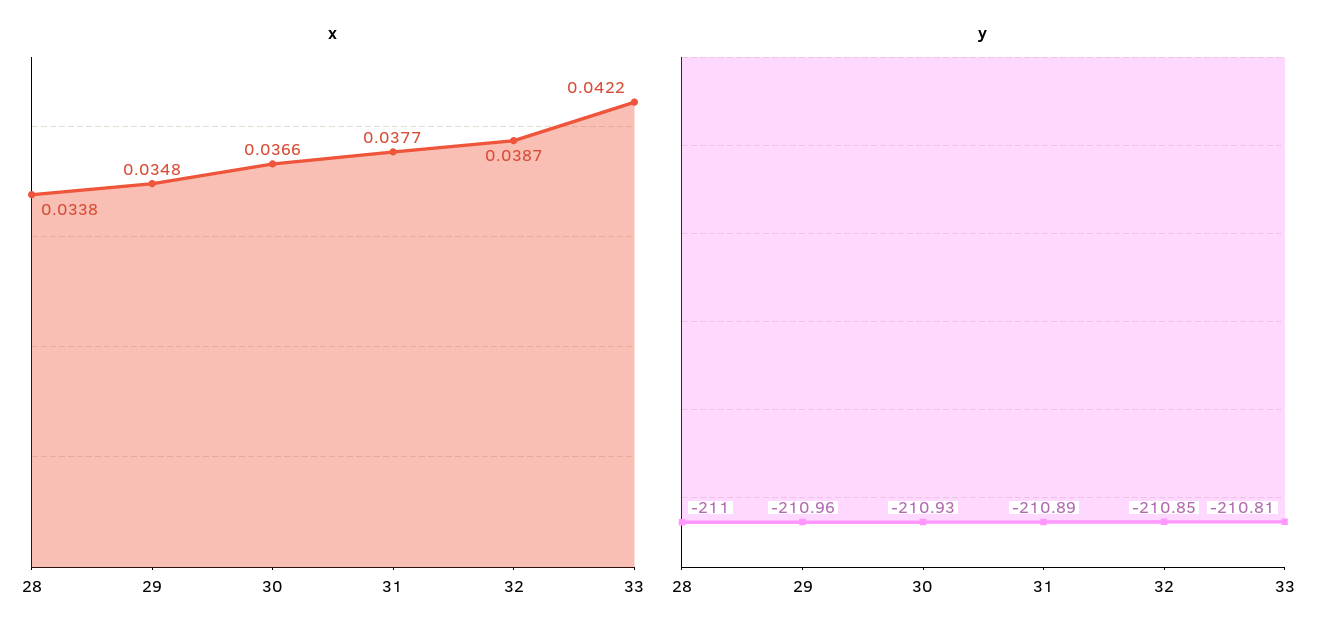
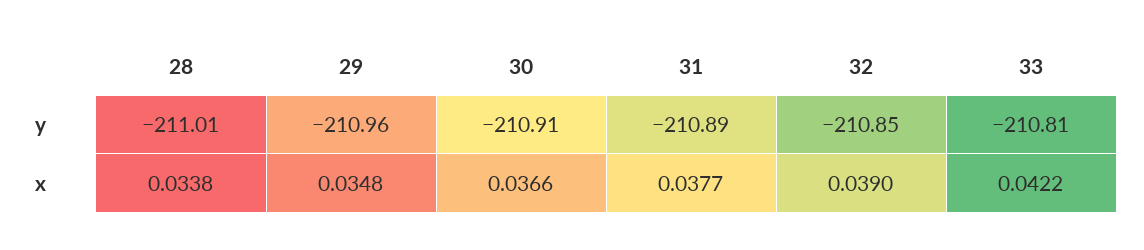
x, 32: 0.0387 -> 0.039
y, 28: -211 -> -211.01
y, 30: -210.93 -> -210.91

